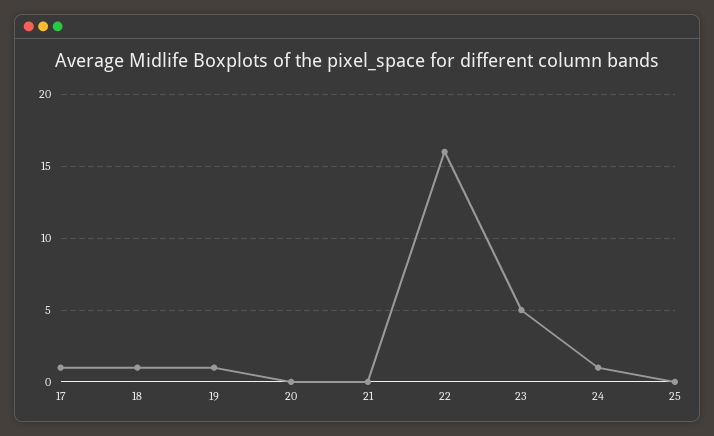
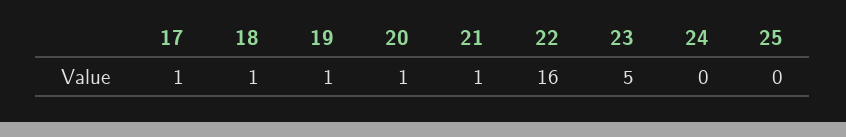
20: 0 -> 1
21: 0 -> 1
24: 1 -> 0

